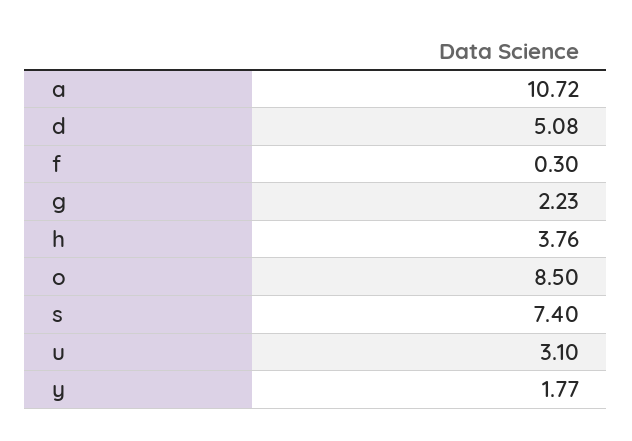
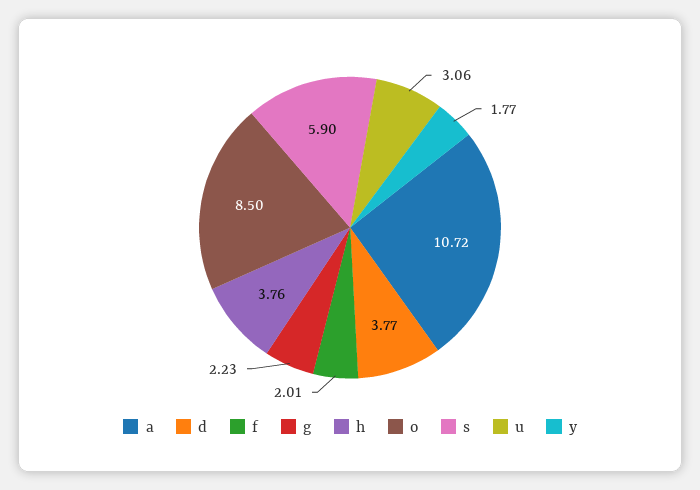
d: 5.08 -> 3.77
f: 0.3 -> 2.01
s: 7.4 -> 5.9
u: 3.1 -> 3.06

